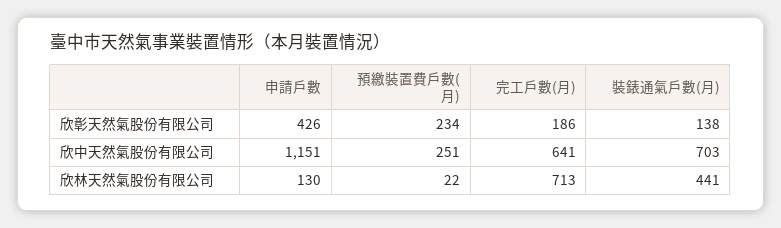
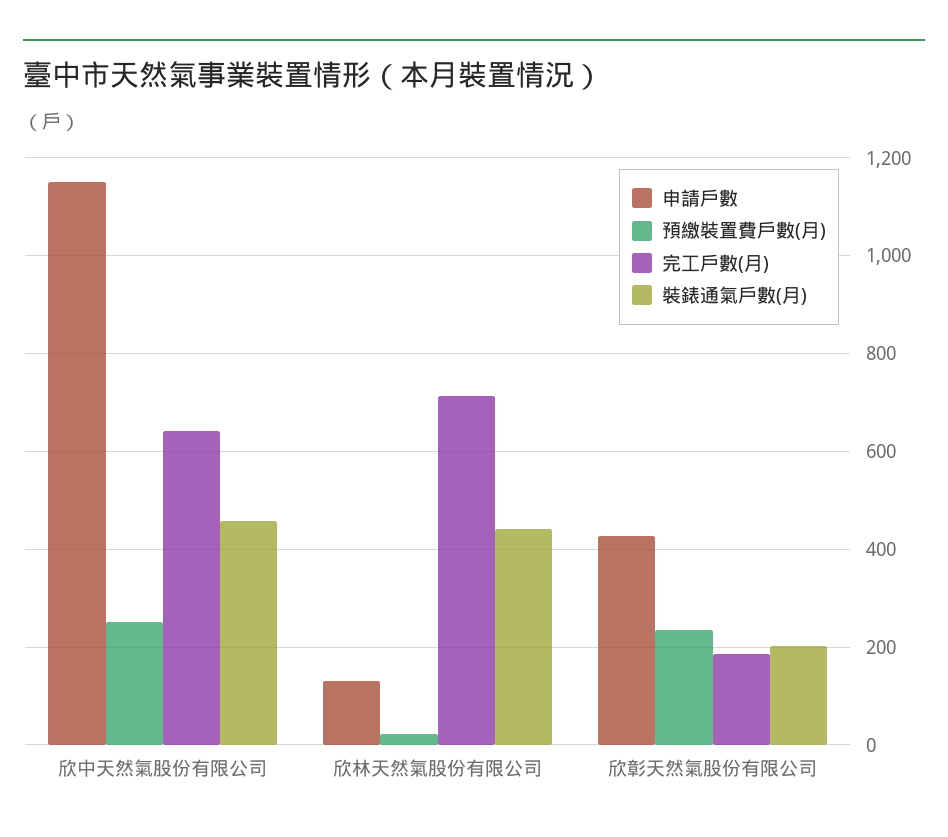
裝錶通氣戶數(月), 欣彰天然氣股份有限公司: 138 -> 200
裝錶通氣戶數(月), 欣中天然氣股份有限公司: 703 -> 460

